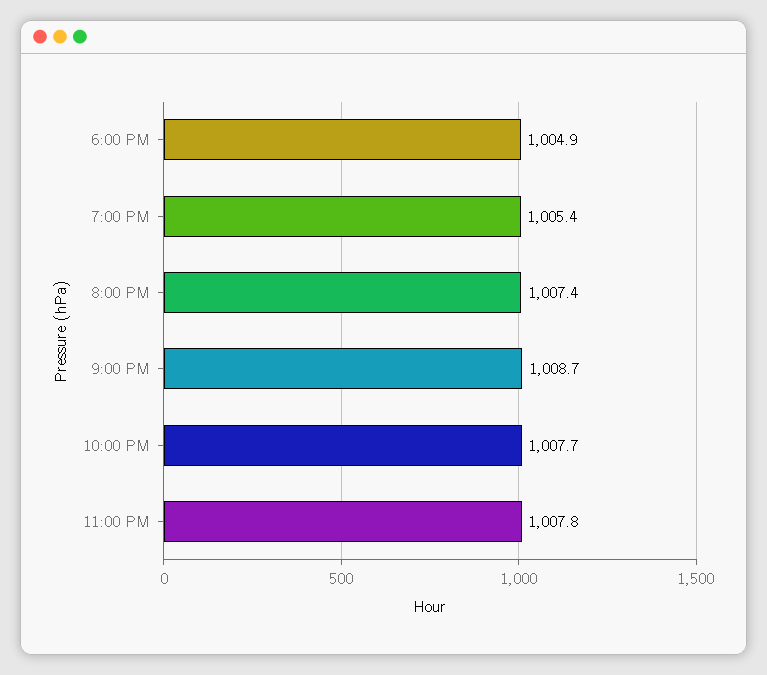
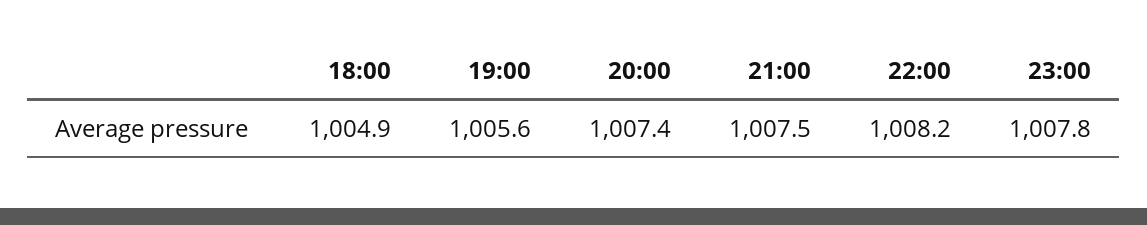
7:00 PM: 1005.4 -> 1005.6
9:00 PM: 1008.7 -> 1007.5
10:00 PM: 1007.7 -> 1008.2

